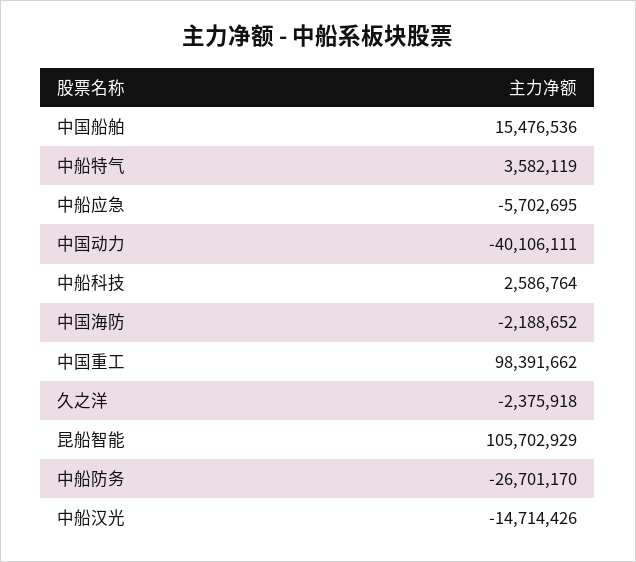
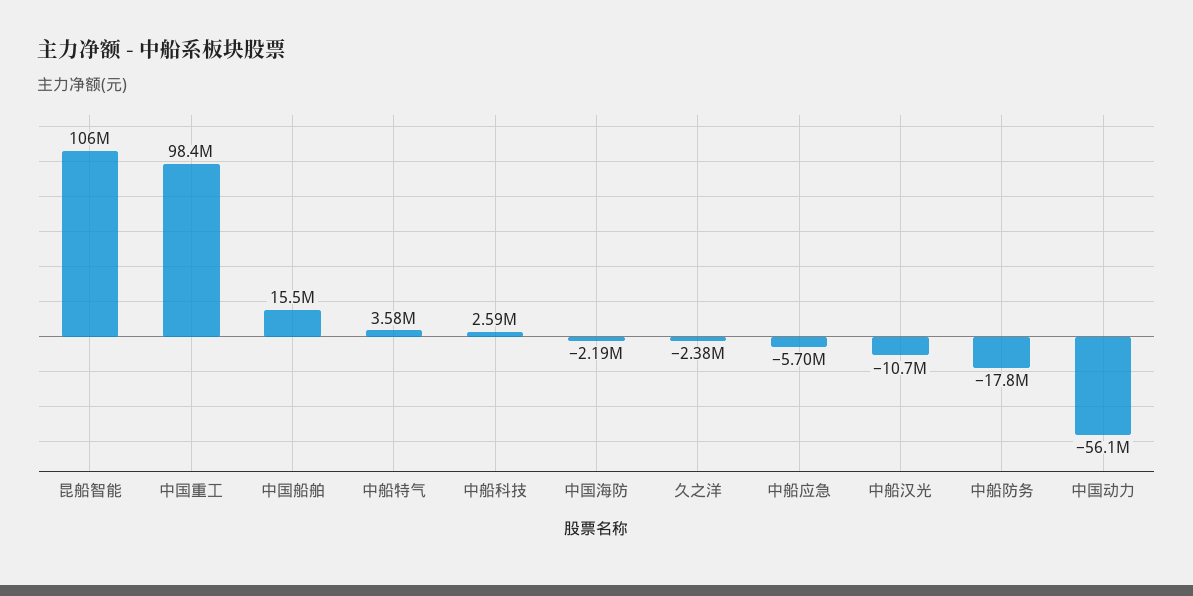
中国动力: -40106111 -> -56100000
中船防务: -26701170 -> -17800000
中船汉光: -14714426 -> -10700000

